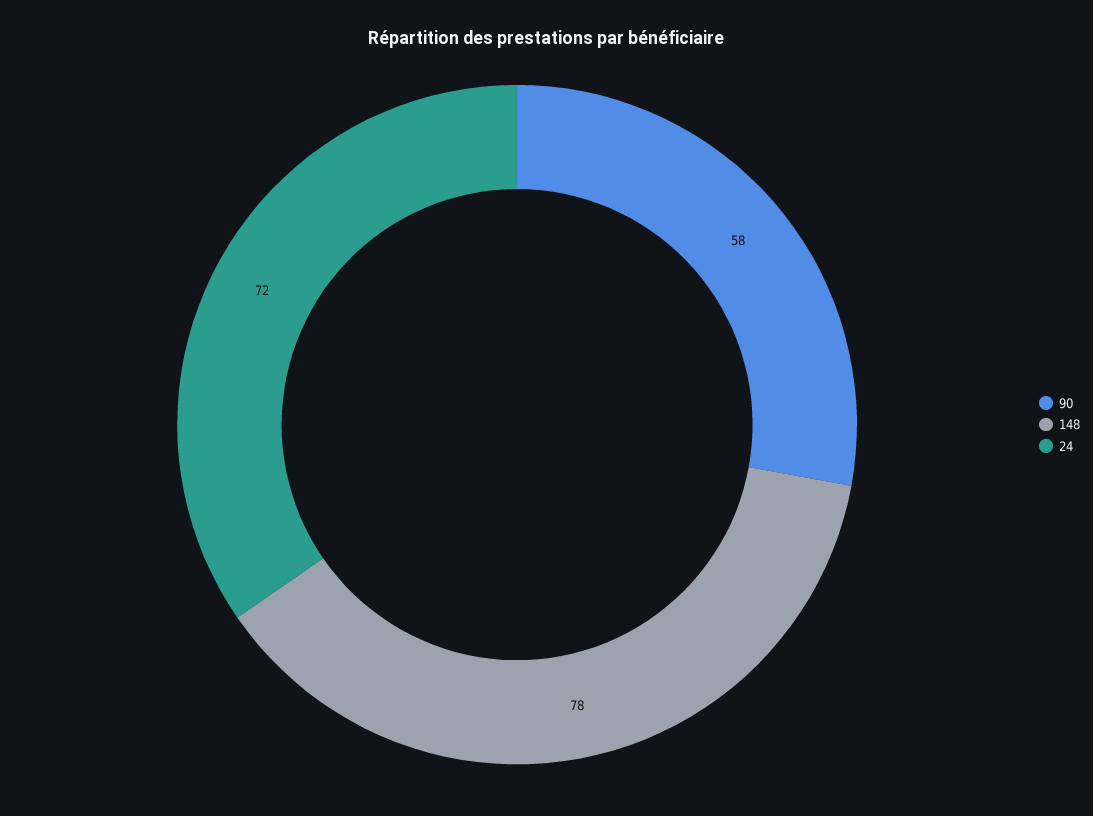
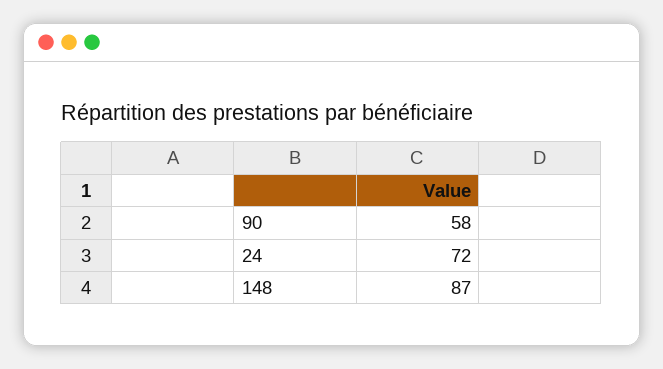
148: 78 -> 87

